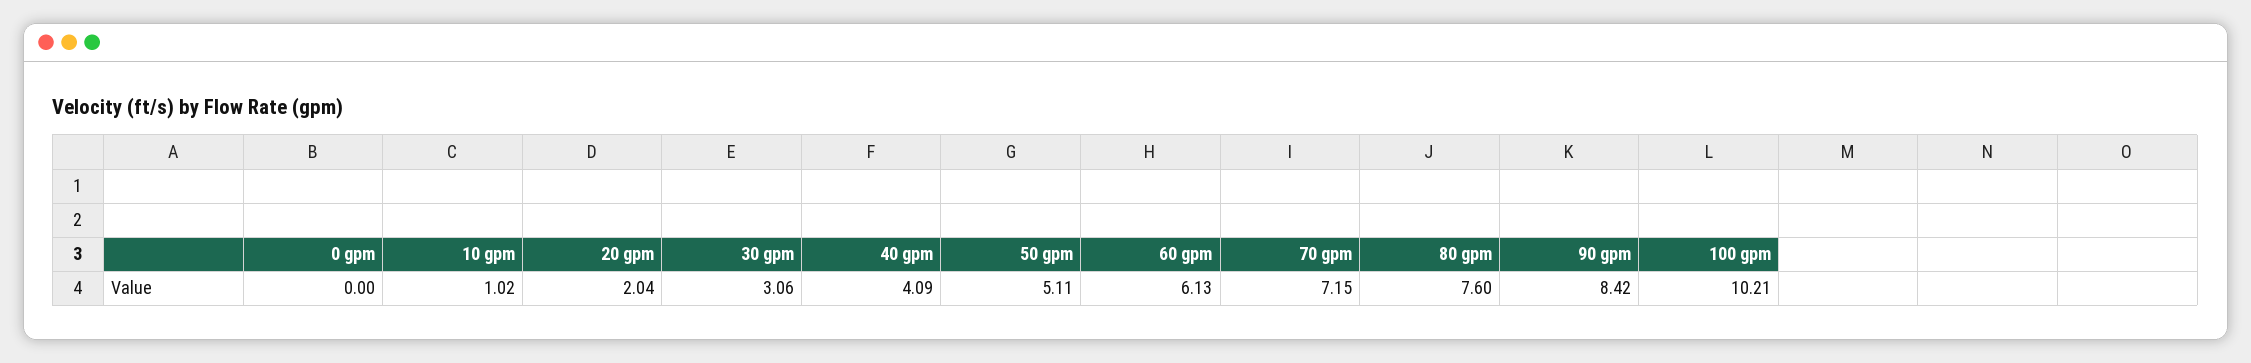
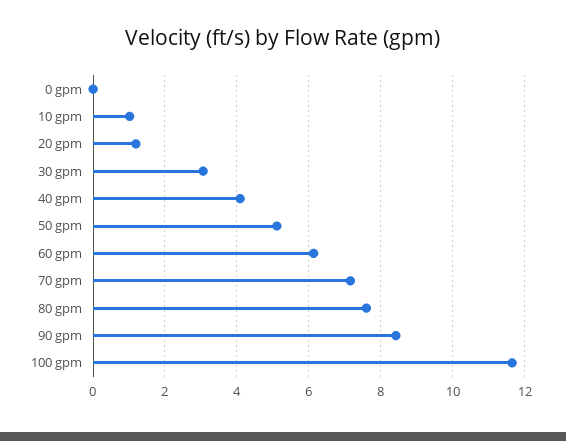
20 gpm: 2.04 -> 1.2
100 gpm: 10.21 -> 11.6

